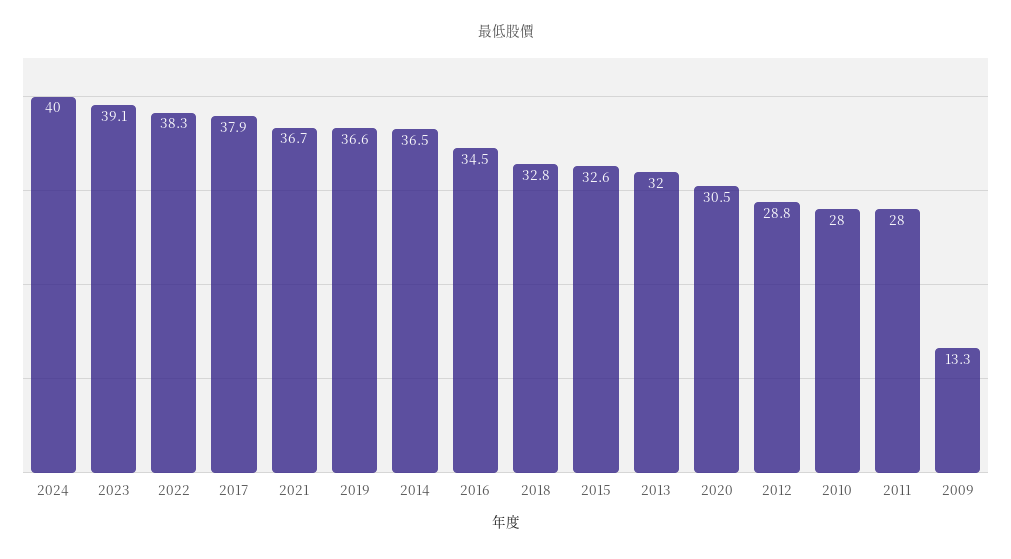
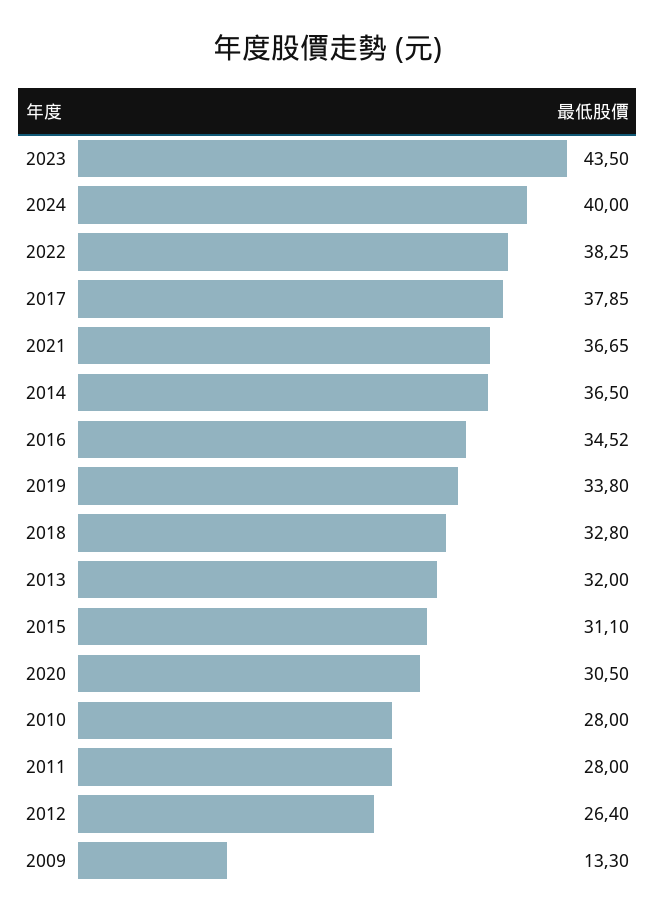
2023: 39.1 -> 43.5
2019: 36.6 -> 33.8
2015: 32.6 -> 31.1
2012: 28.8 -> 26.4

